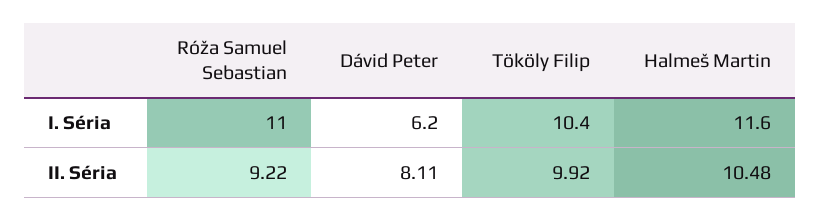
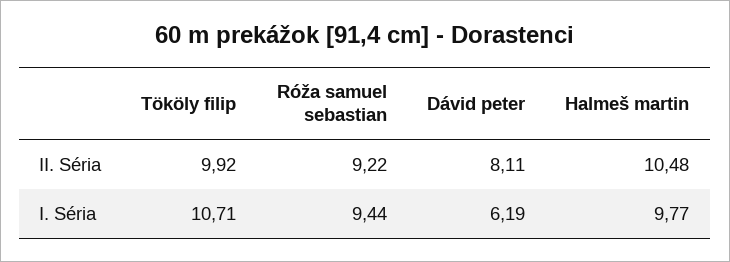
Róža Samuel Sebastian, I. Séria: 11 -> 9.44
Tököly Filip, I. Séria: 10.4 -> 10.71
Halmeš Martin, I. Séria: 11.6 -> 9.77

